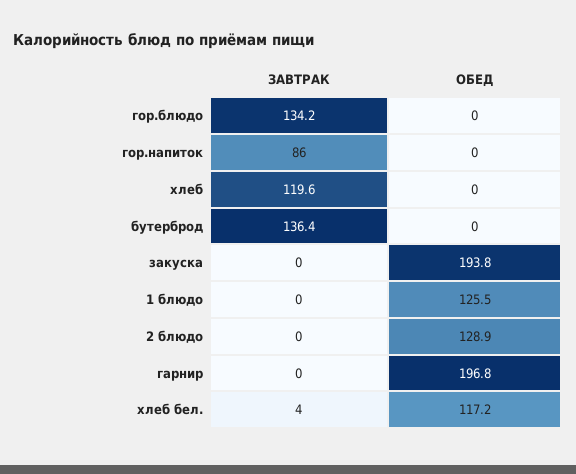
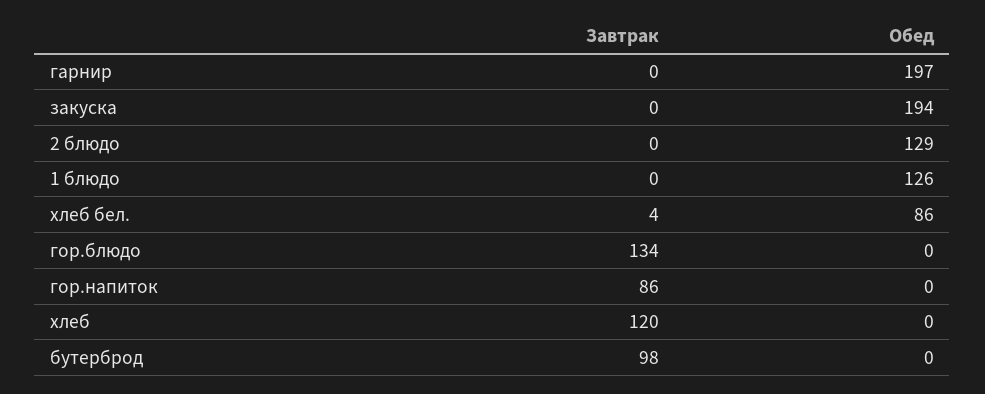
ЗАВТРАК, бутерброд: 136.4 -> 98
ОБЕД, хлеб бел.: 117.2 -> 86

